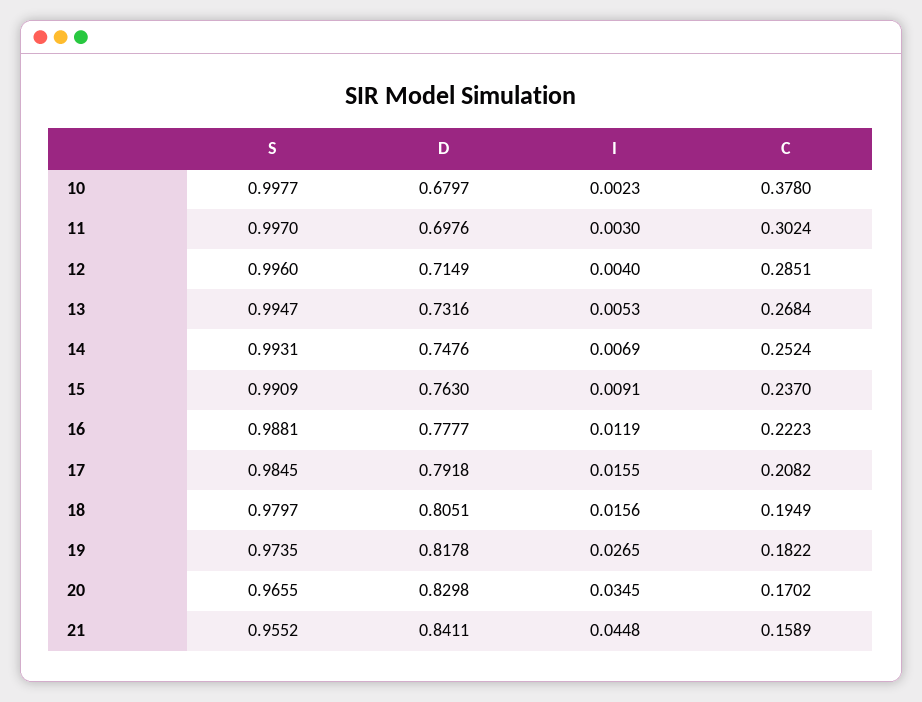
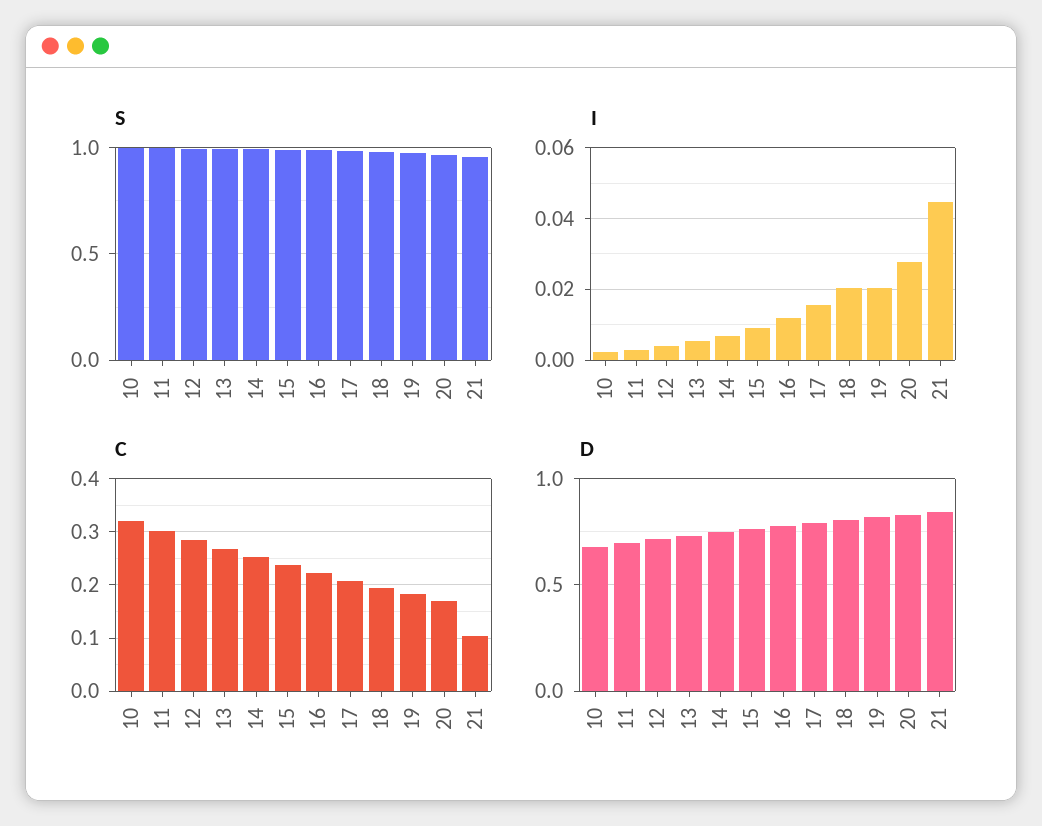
C, 10: 0.378 -> 0.32
I, 18: 0.0156 -> 0.02
I, 19: 0.0265 -> 0.02
I, 20: 0.0345 -> 0.028
C, 21: 0.1589 -> 0.1

